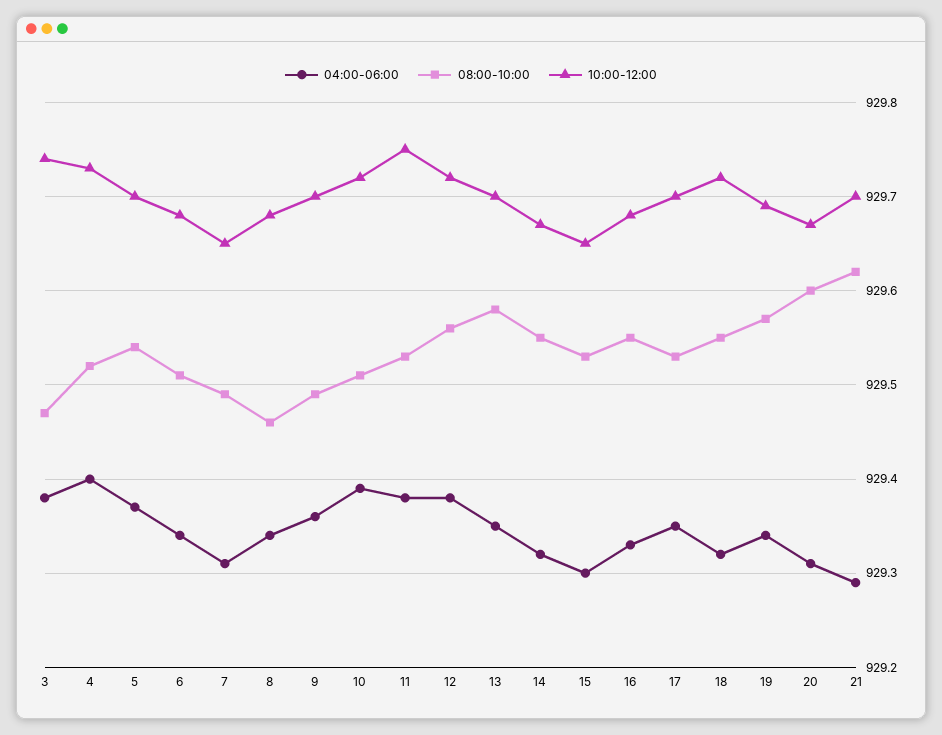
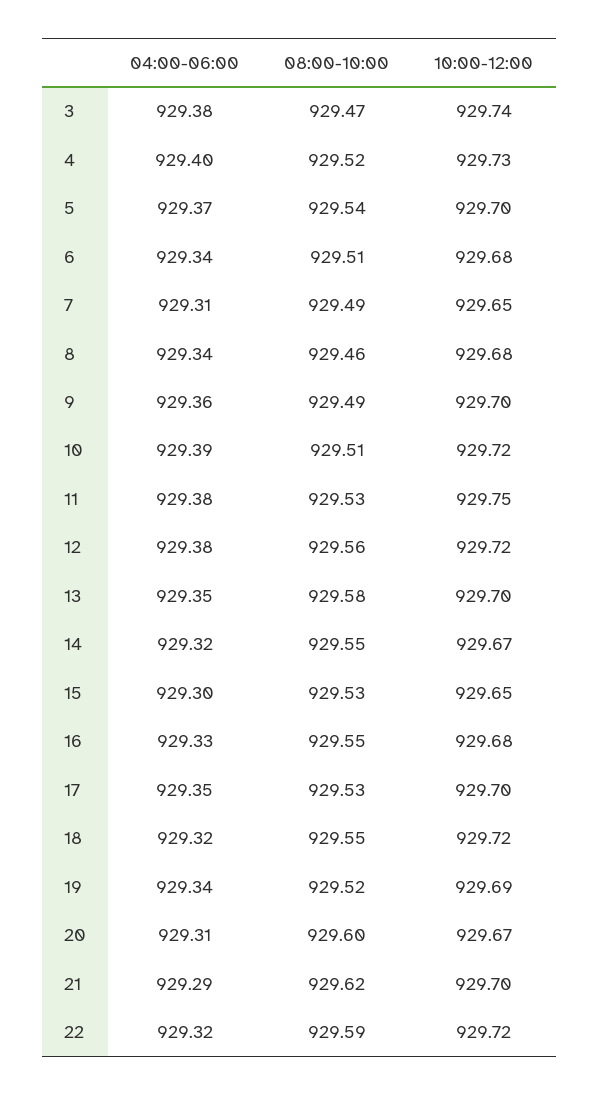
08:00-10:00, 19: 929.57 -> 929.52
04:00-06:00, 22: none -> 929.32
08:00-10:00, 22: none -> 929.59
10:00-12:00, 22: none -> 929.72

